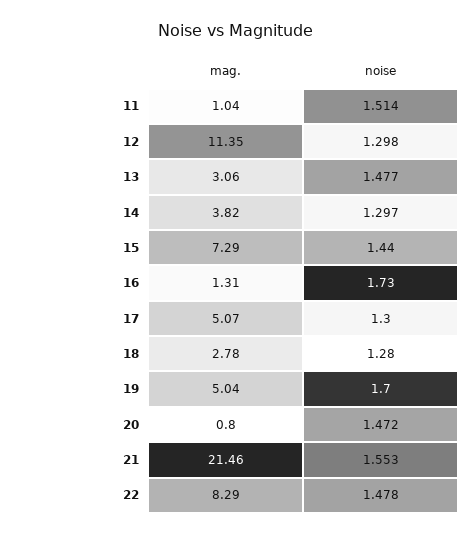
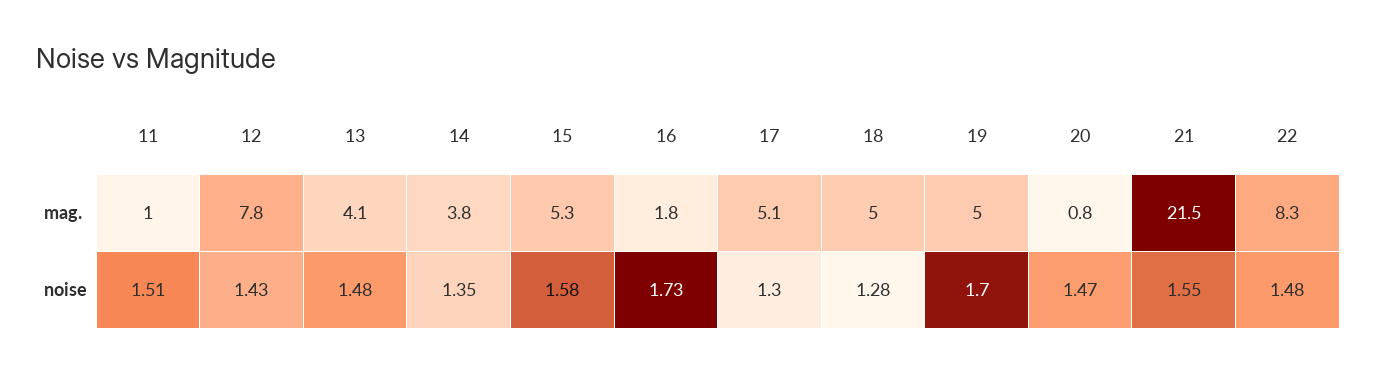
mag., 12: 11.35 -> 7.8
noise, 12: 1.298 -> 1.43
mag., 13: 3.06 -> 4.1
noise, 14: 1.297 -> 1.35
mag., 15: 7.29 -> 5.3
noise, 15: 1.44 -> 1.58
mag., 16: 1.31 -> 1.8
mag., 18: 2.78 -> 5

